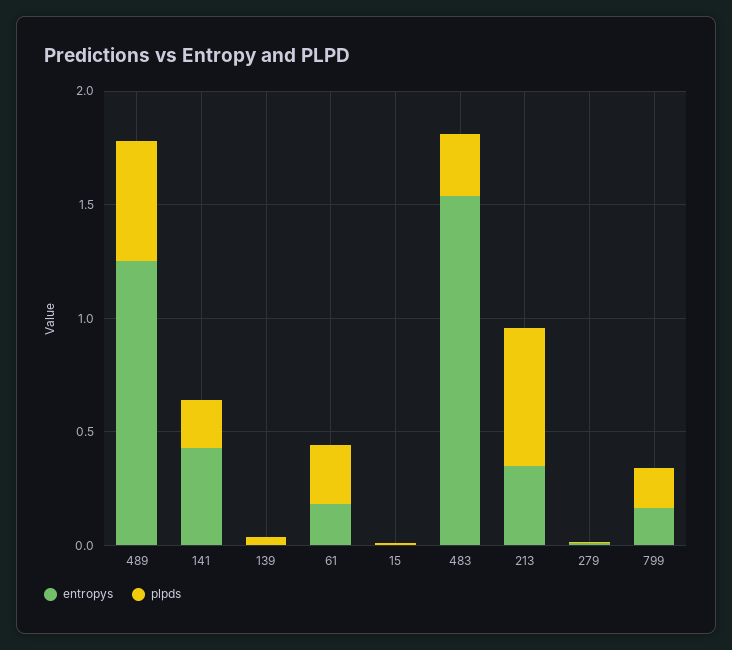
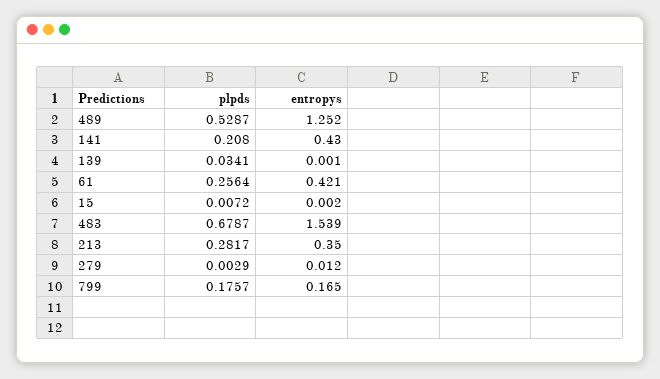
entropys, 61: 0.2 -> 0.421
plpds, 483: 0.3 -> 0.6787
plpds, 213: 0.6 -> 0.2817

